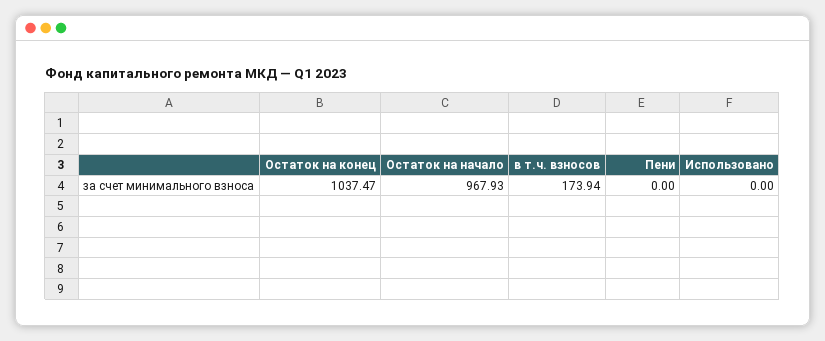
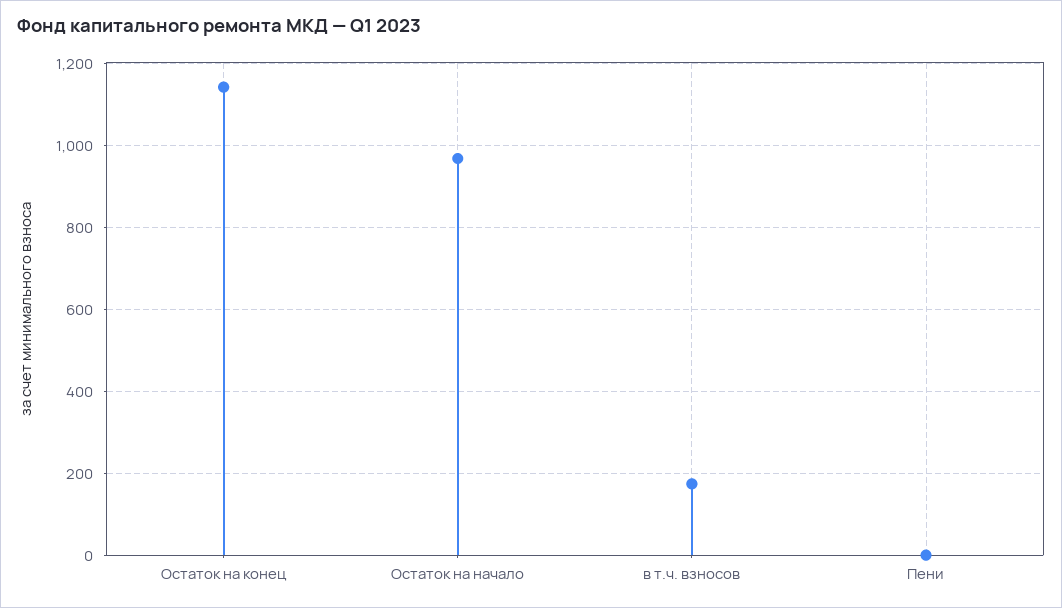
Остаток на конец: 1037.47 -> 1140
Использовано: 0 -> none

